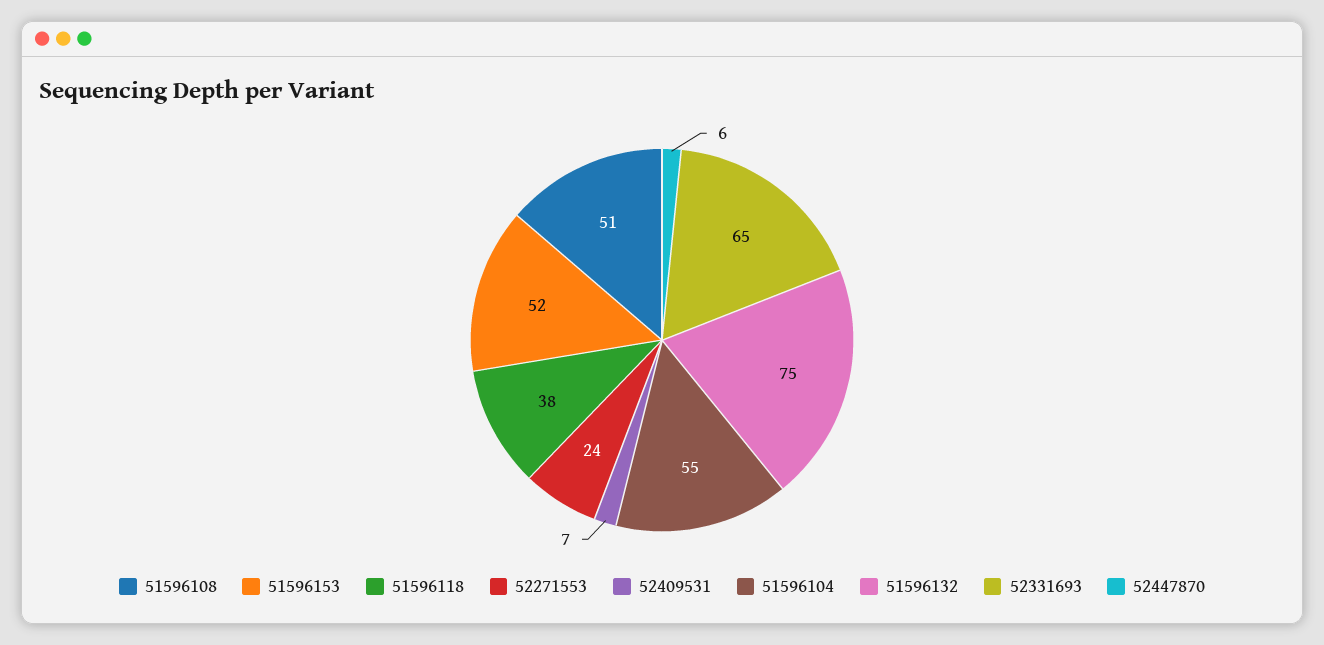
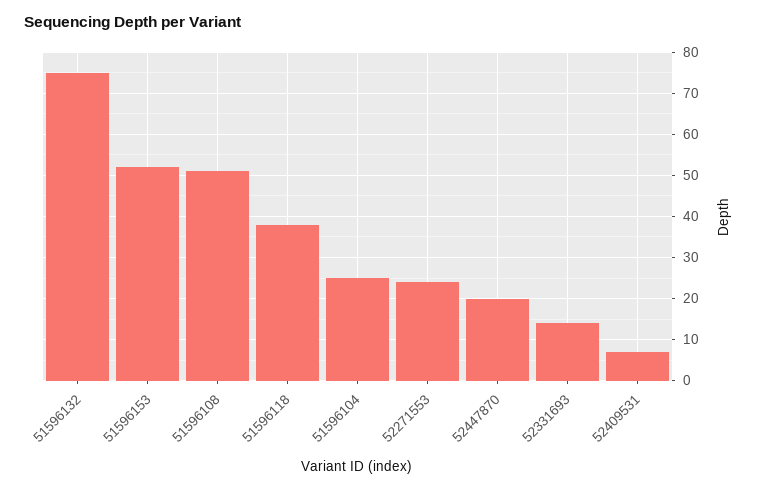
51596104: 55 -> 25
52331693: 65 -> 15
52447870: 6 -> 20

